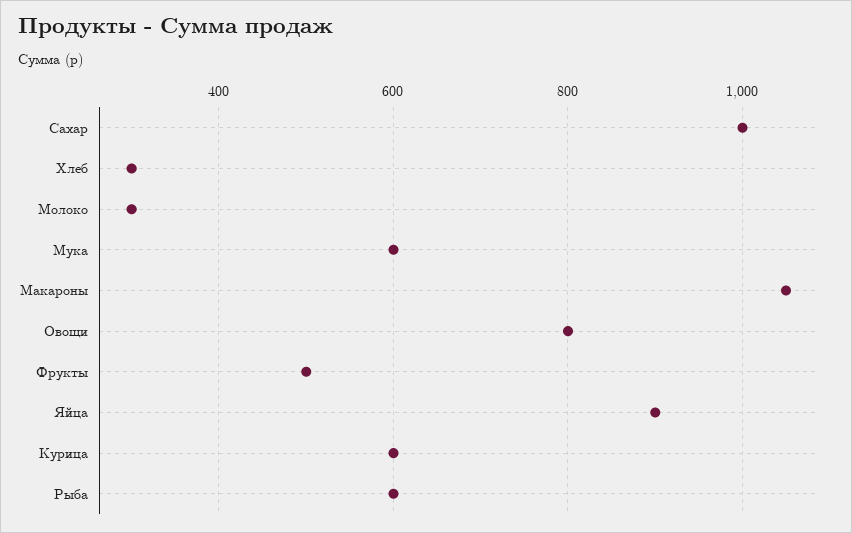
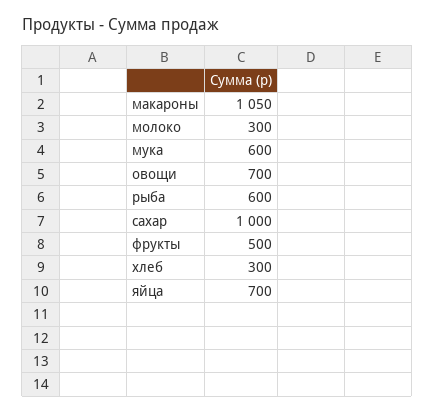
Овощи: 800 -> 700
Яйца: 900 -> 700
Курица: 600 -> none

